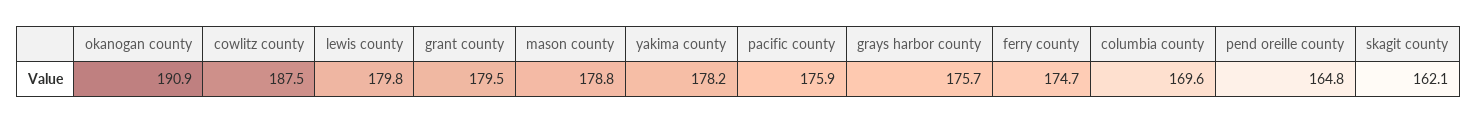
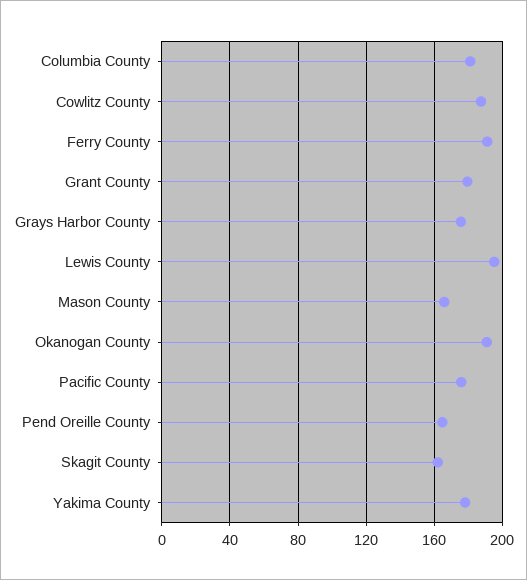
lewis county: 179.8 -> 195
mason county: 178.8 -> 165
ferry county: 174.7 -> 190
columbia county: 169.6 -> 180

